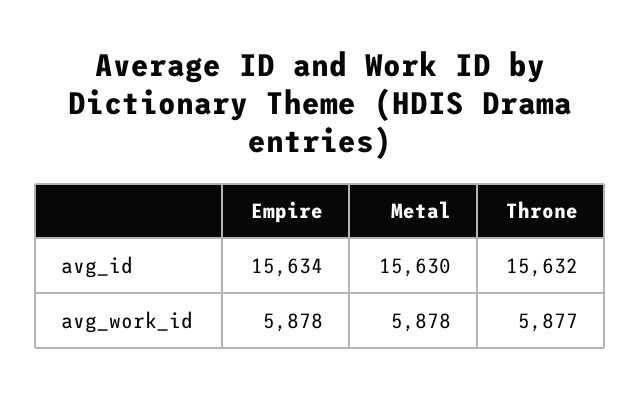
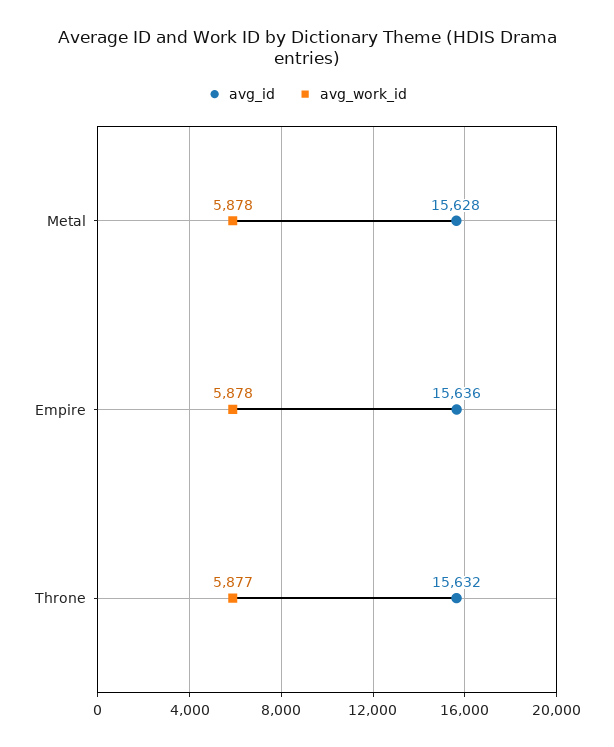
avg_id, Empire: 15634 -> 15636
avg_id, Metal: 15630 -> 15628

